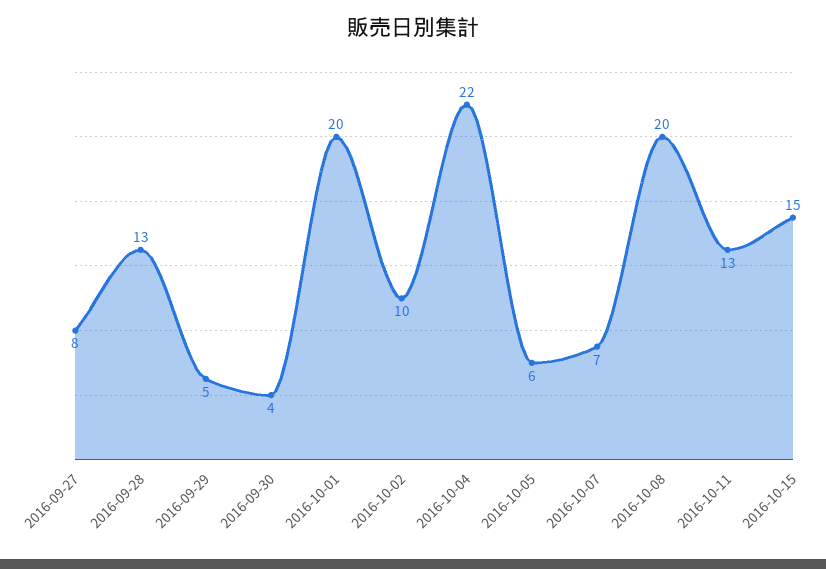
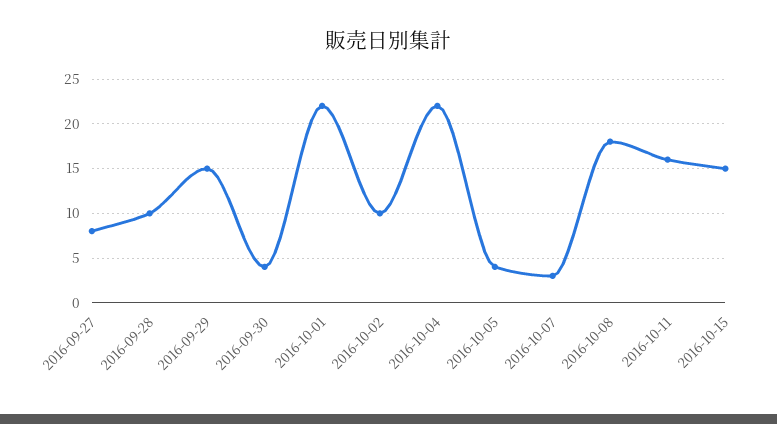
2016-09-28: 13 -> 10
2016-09-29: 5 -> 15
2016-10-01: 20 -> 22
2016-10-05: 6 -> 4
2016-10-07: 7 -> 3
2016-10-08: 20 -> 18
2016-10-11: 13 -> 16

